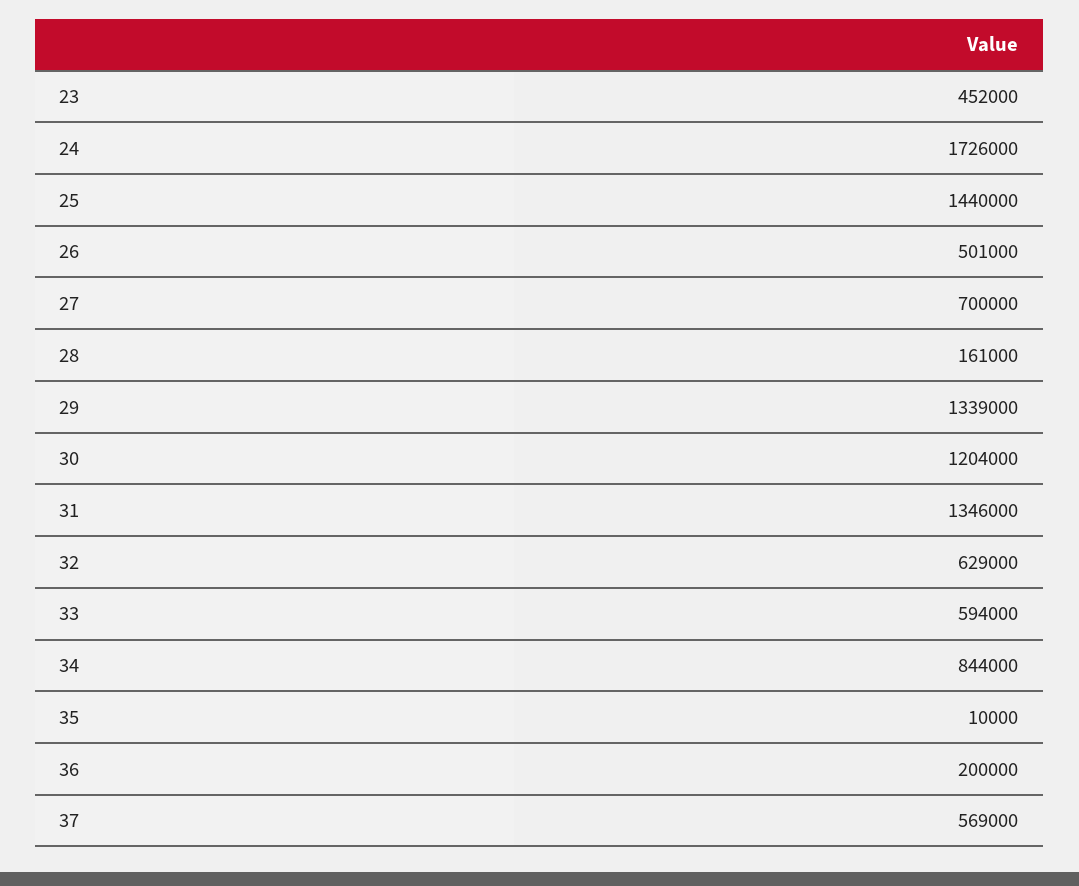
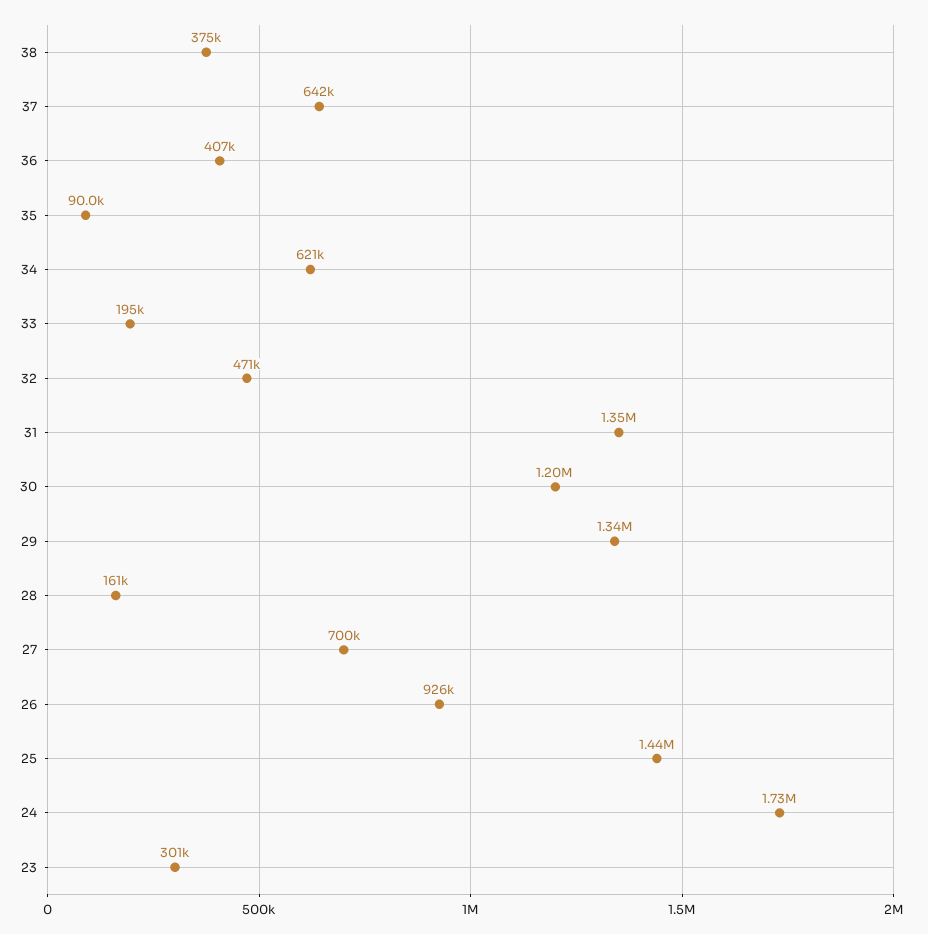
23: 452000 -> 301000
26: 501000 -> 926000
32: 629000 -> 471000
33: 594000 -> 195000
34: 844000 -> 621000
35: 10000 -> 90000
36: 200000 -> 407000
37: 569000 -> 642000
38: none -> 375000

